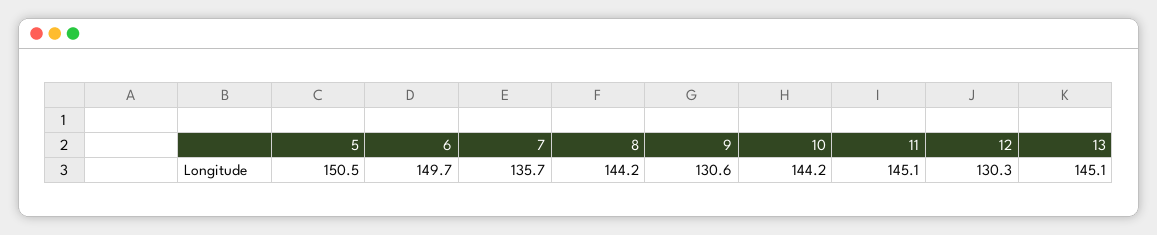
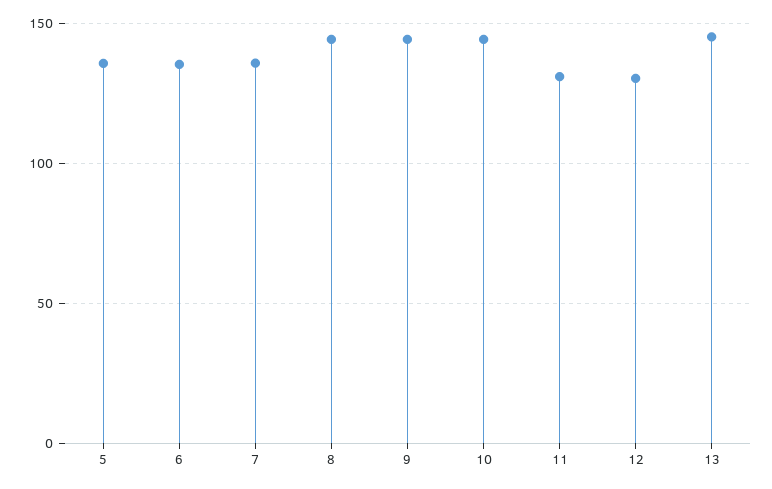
5: 150.5 -> 135
6: 149.7 -> 135
9: 130.6 -> 145
11: 145.1 -> 130

